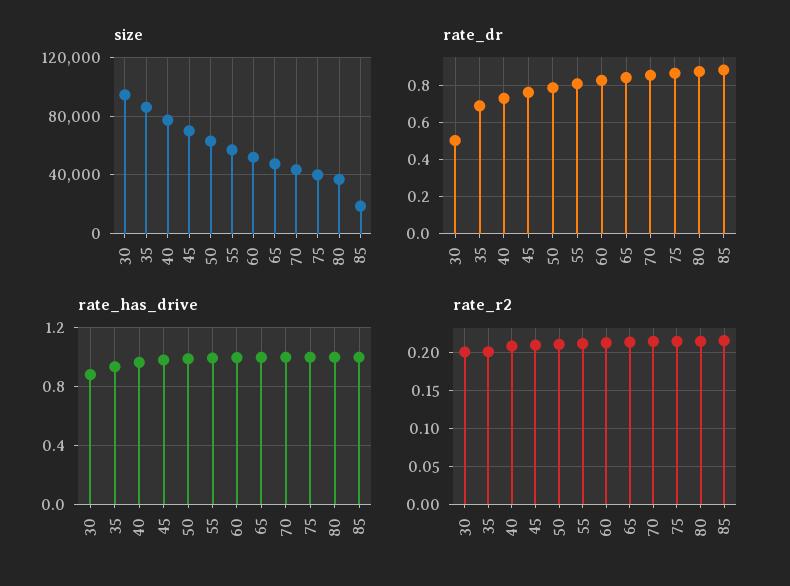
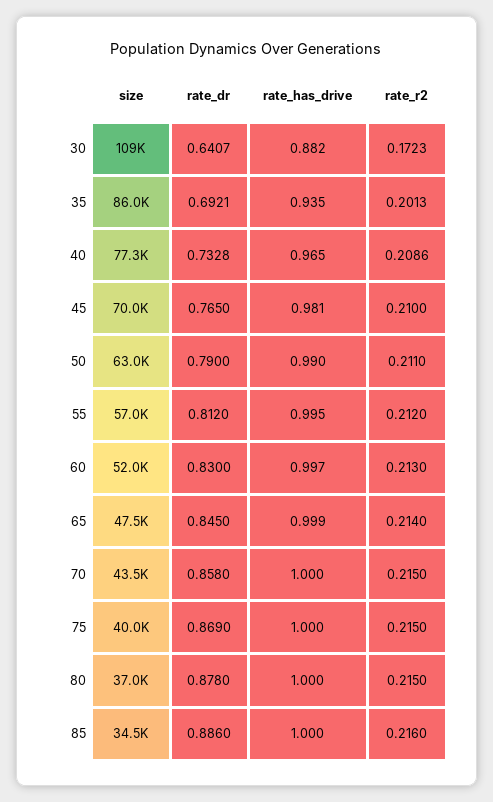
size, 30: 95000 -> 109000
size, 85: 20000 -> 34500
rate_dr, 30: 0.5 -> 0.6407
rate_r2, 30: 0.2 -> 0.1723

